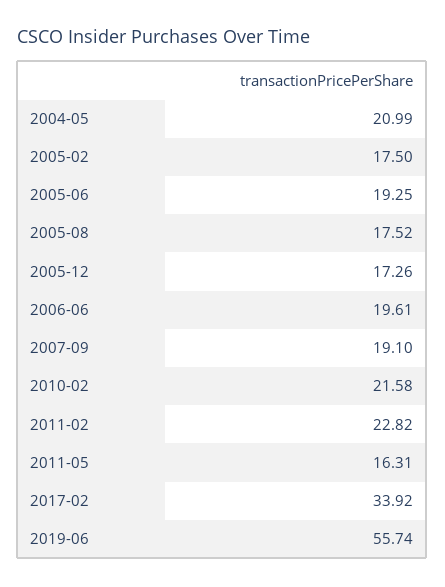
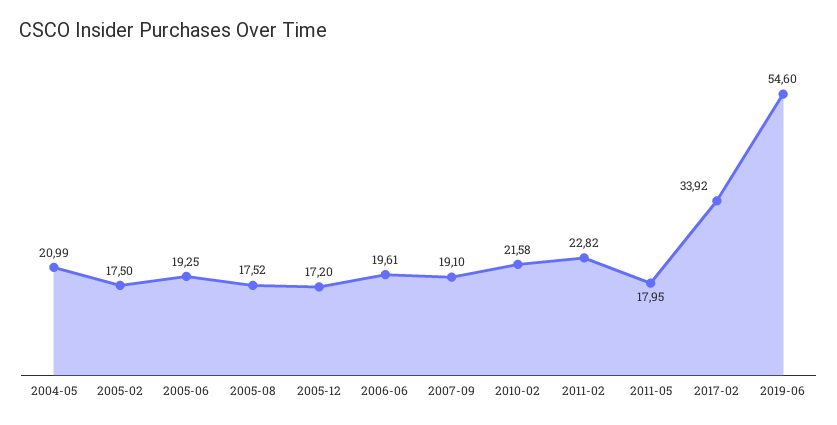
2005-12: 17.26 -> 17.2
2011-05: 16.31 -> 17.95
2019-06: 55.74 -> 54.6

